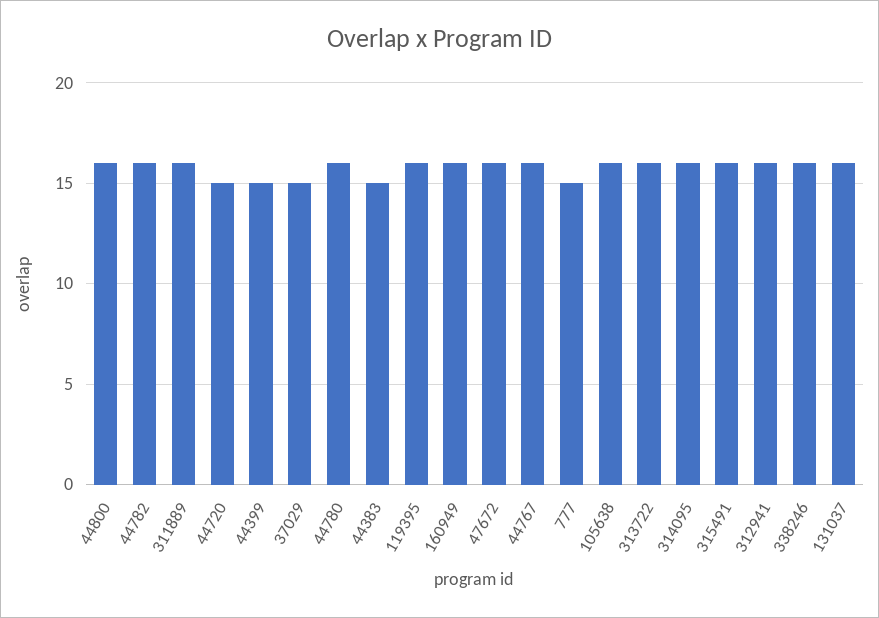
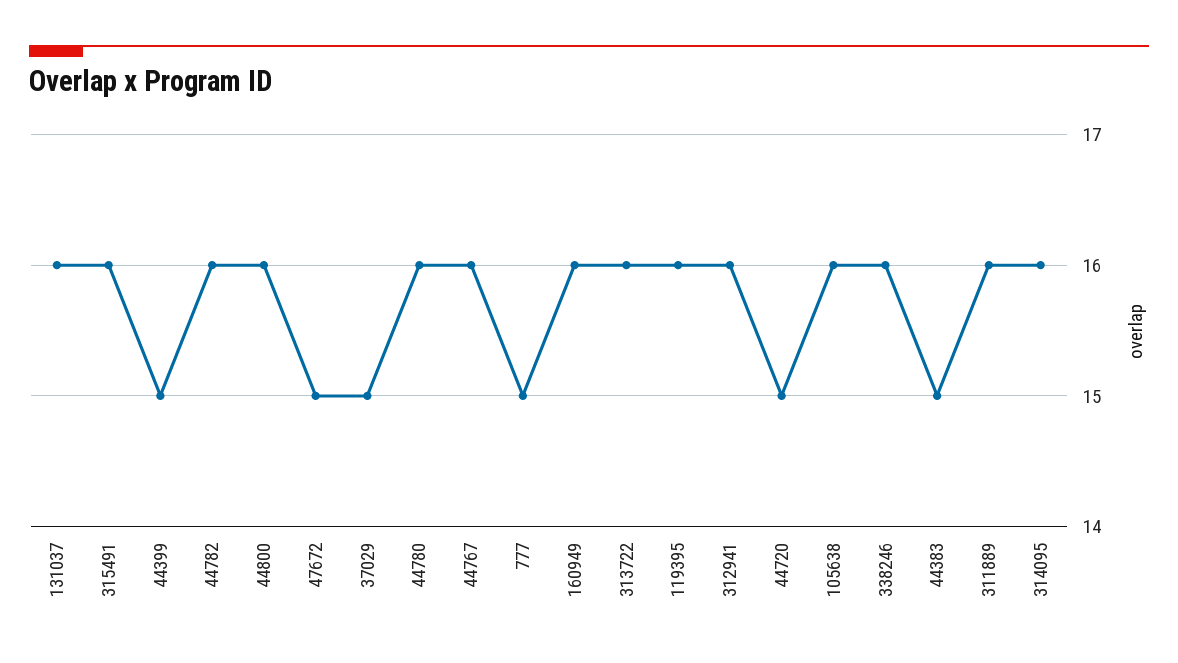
47672: 16 -> 15

